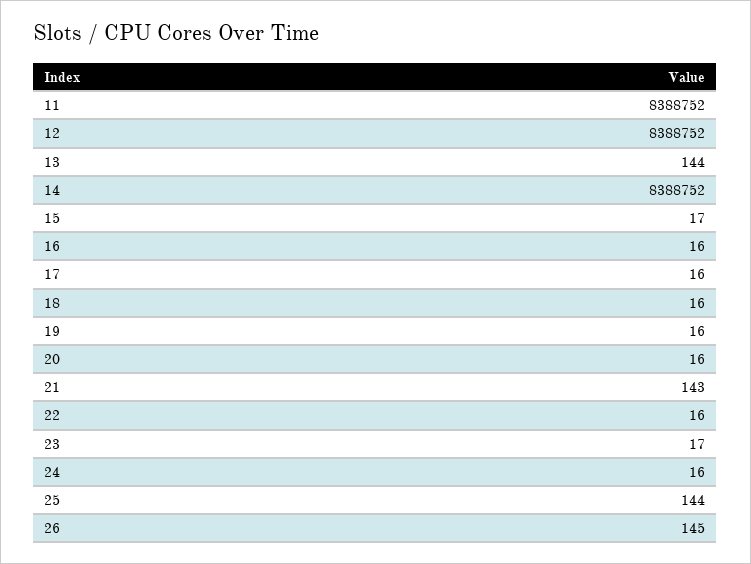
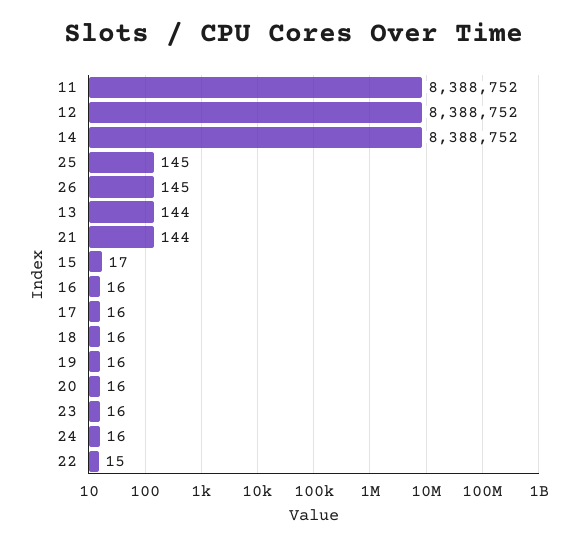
21: 143 -> 144
22: 16 -> 15
23: 17 -> 16
25: 144 -> 145

